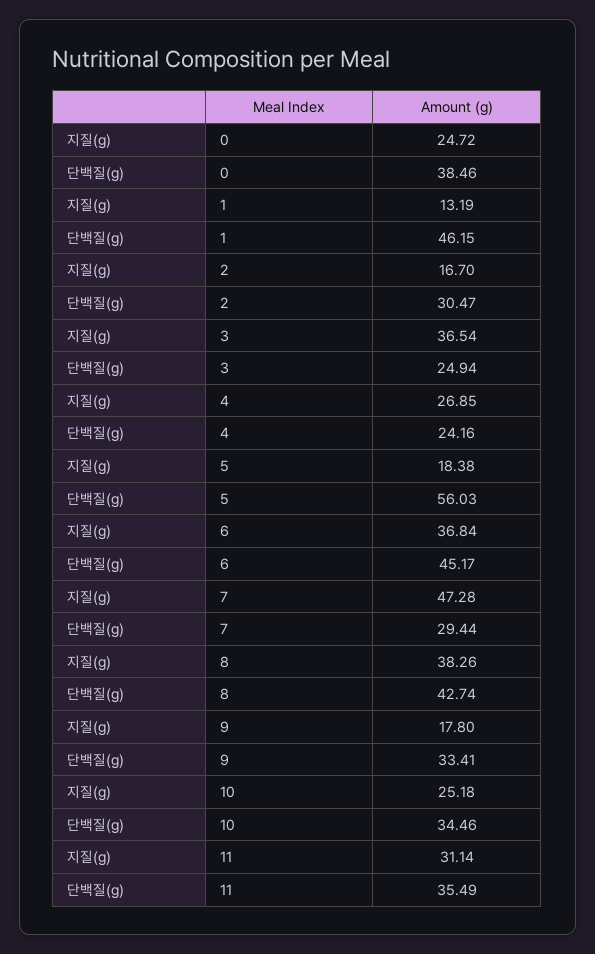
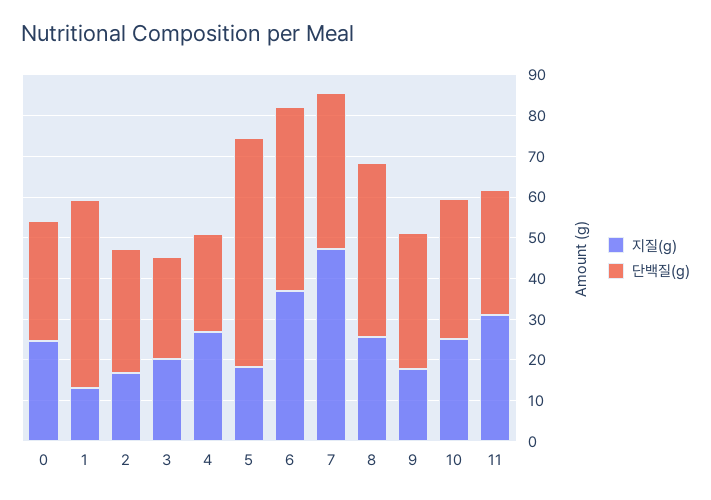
단백질(g), 0: 38.46 -> 30
지질(g), 3: 36.54 -> 20
단백질(g), 7: 29.44 -> 38
지질(g), 8: 38.26 -> 26
단백질(g), 11: 35.49 -> 30

